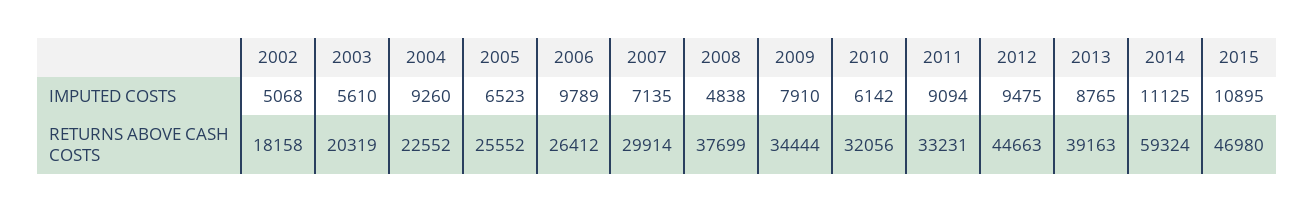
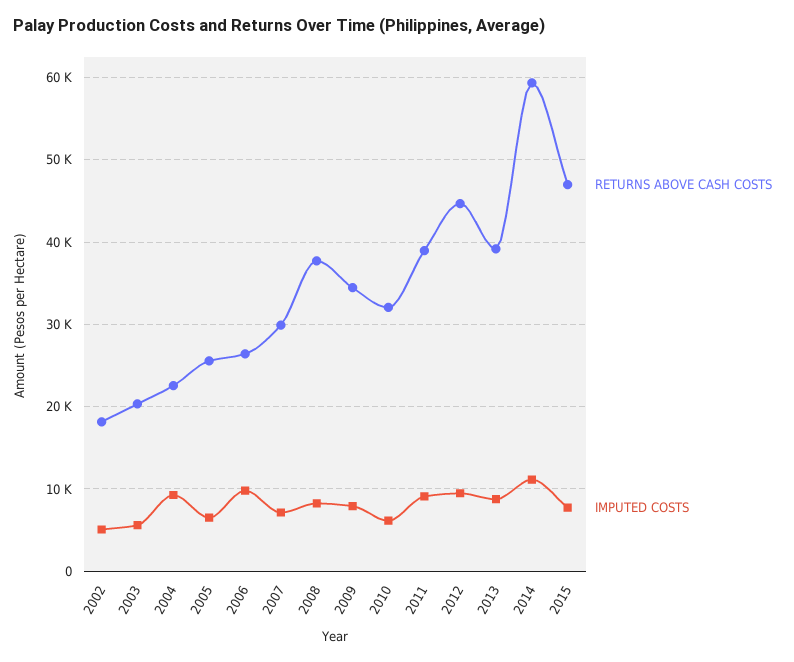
IMPUTED COSTS, 2008: 4838 -> 8000
IMPUTED COSTS, 2015: 10895 -> 8000
RETURNS ABOVE CASH COSTS, 2011: 33231 -> 39000

